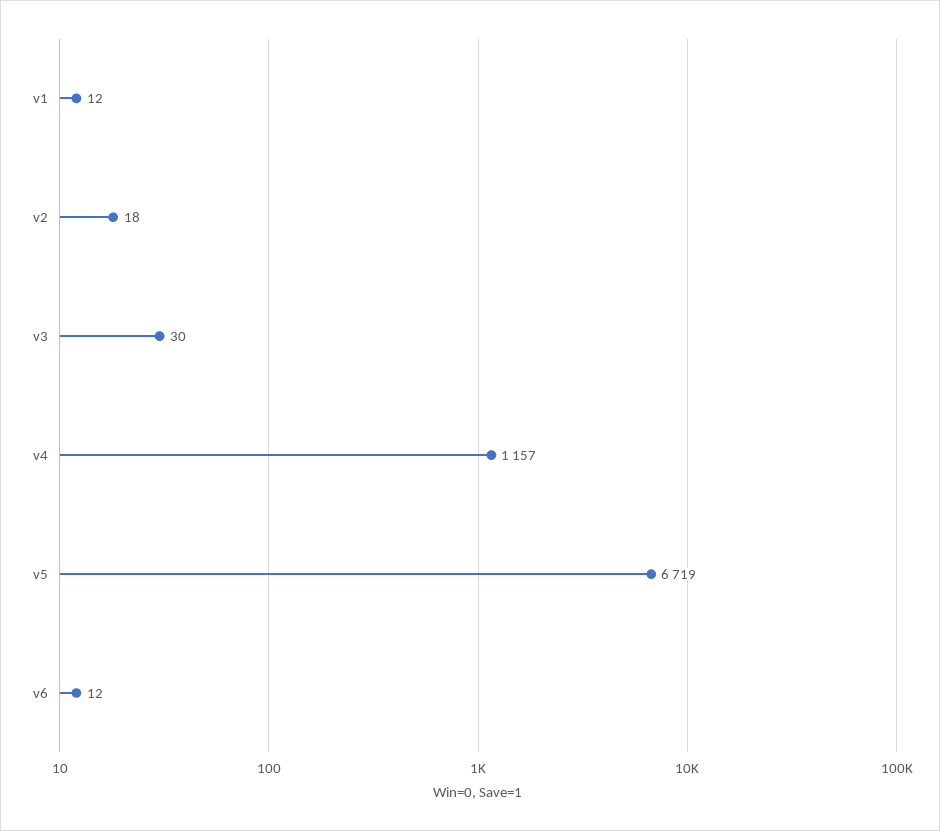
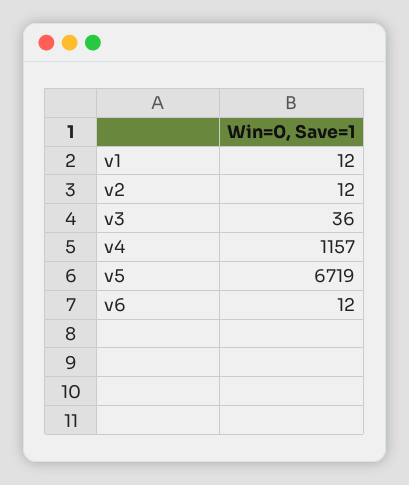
v2: 18 -> 12
v3: 30 -> 36

